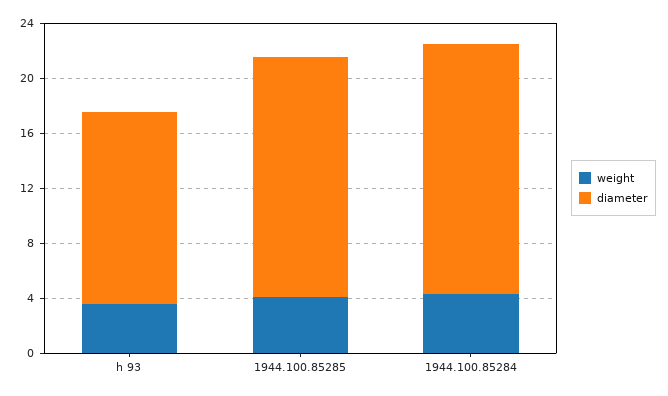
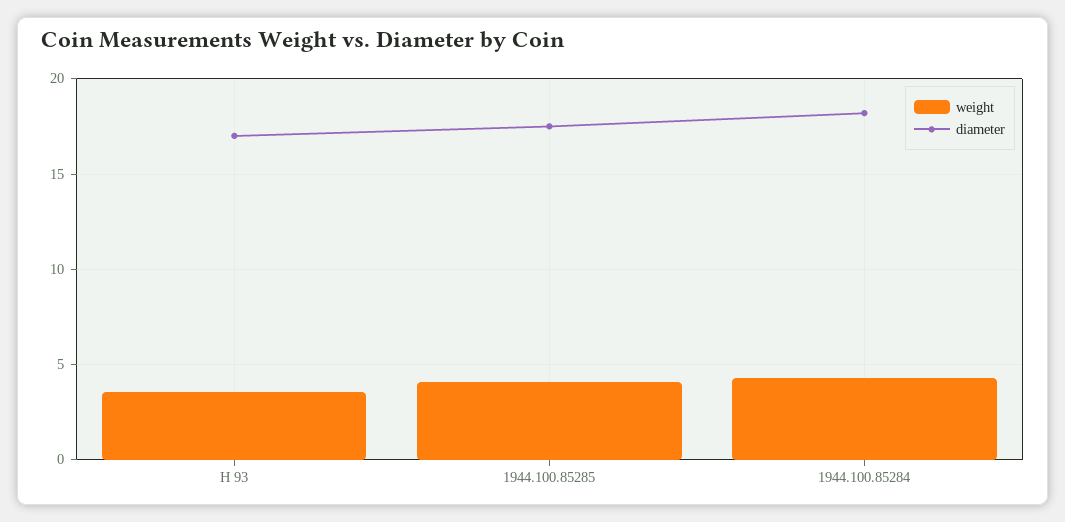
diameter, h 93: 14 -> 17

